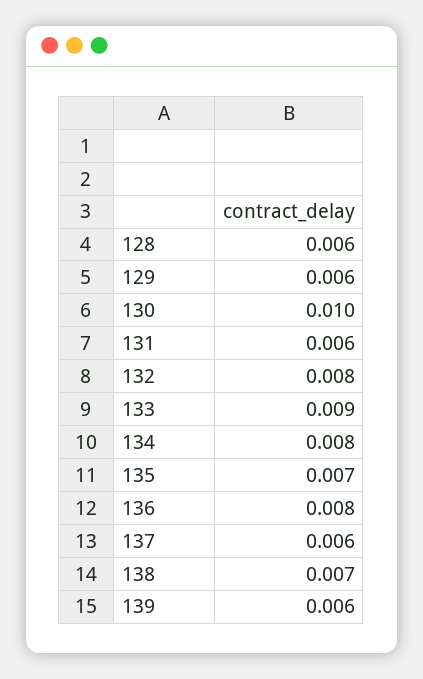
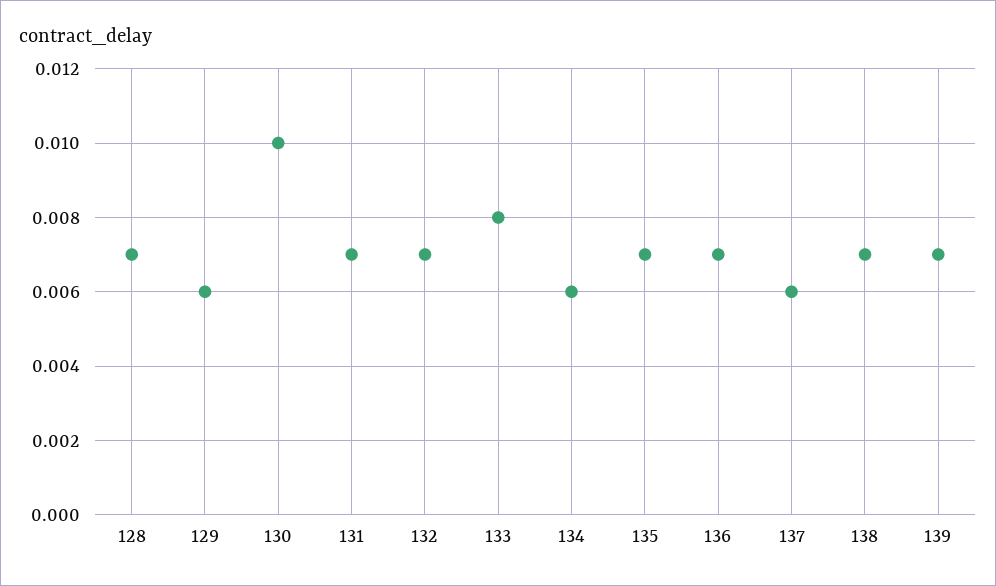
128: 0.006 -> 0.007
131: 0.006 -> 0.007
132: 0.008 -> 0.007
133: 0.009 -> 0.008
134: 0.008 -> 0.006
136: 0.008 -> 0.007
139: 0.006 -> 0.007

